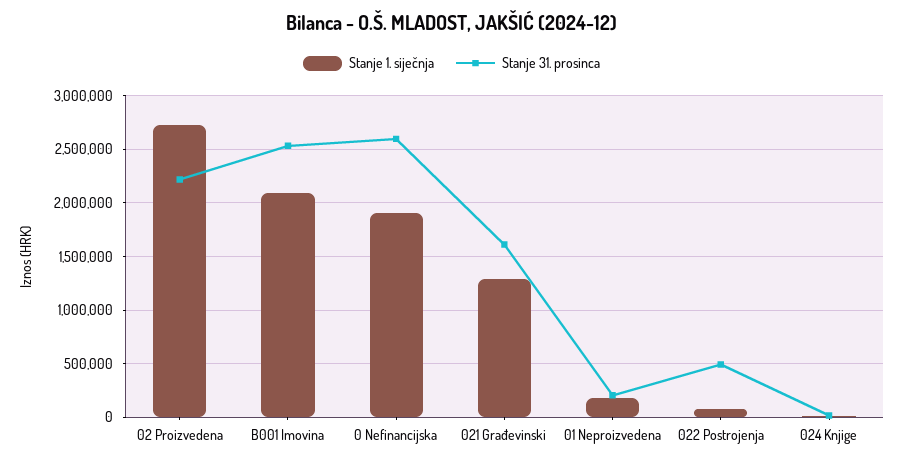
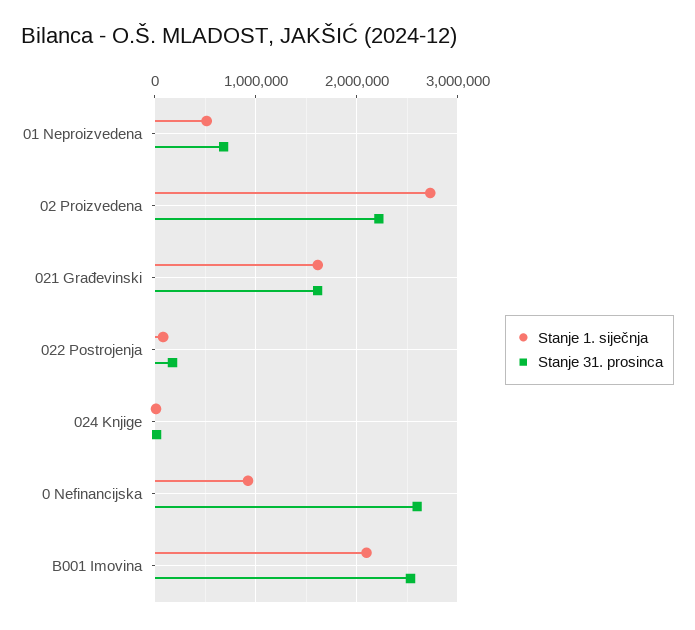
Stanje 1. siječnja, 0 Nefinancijska: 1900000 -> 900000
Stanje 1. siječnja, 021 Građevinski: 1300000 -> 1600000
Stanje 1. siječnja, 01 Neproizvedena: 200000 -> 500000
Stanje 31. prosinca, 01 Neproizvedena: 200000 -> 700000
Stanje 31. prosinca, 022 Postrojenja: 500000 -> 200000

